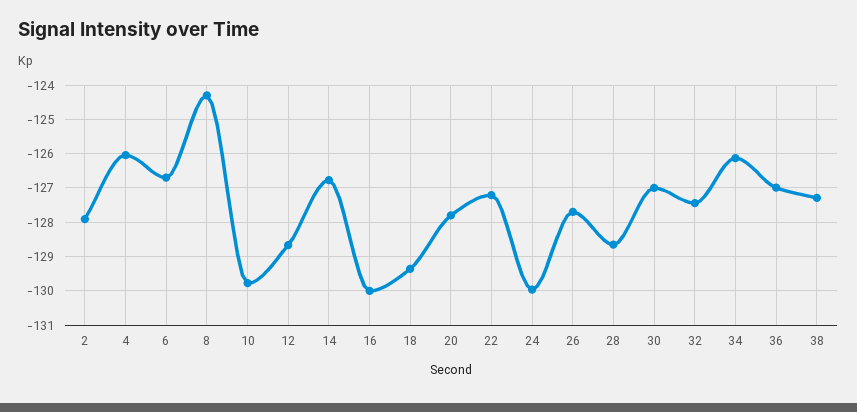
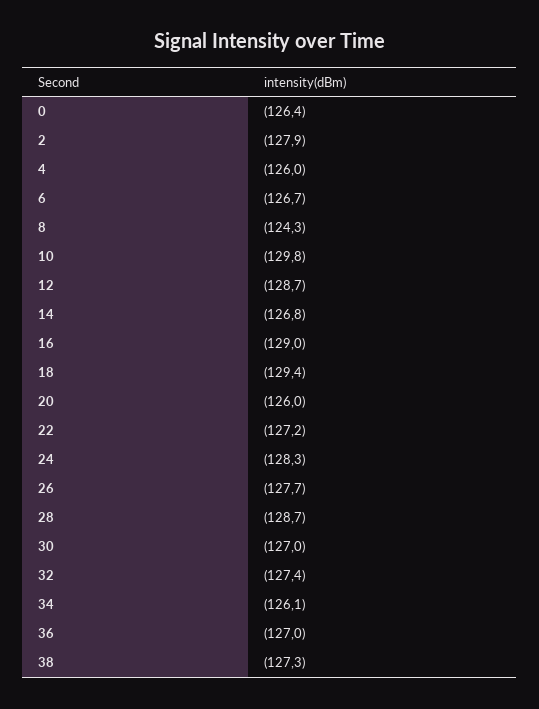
16: -130 -> -129
20: -127.8 -> -126
24: -130 -> -128.3
0: none -> -126.4

